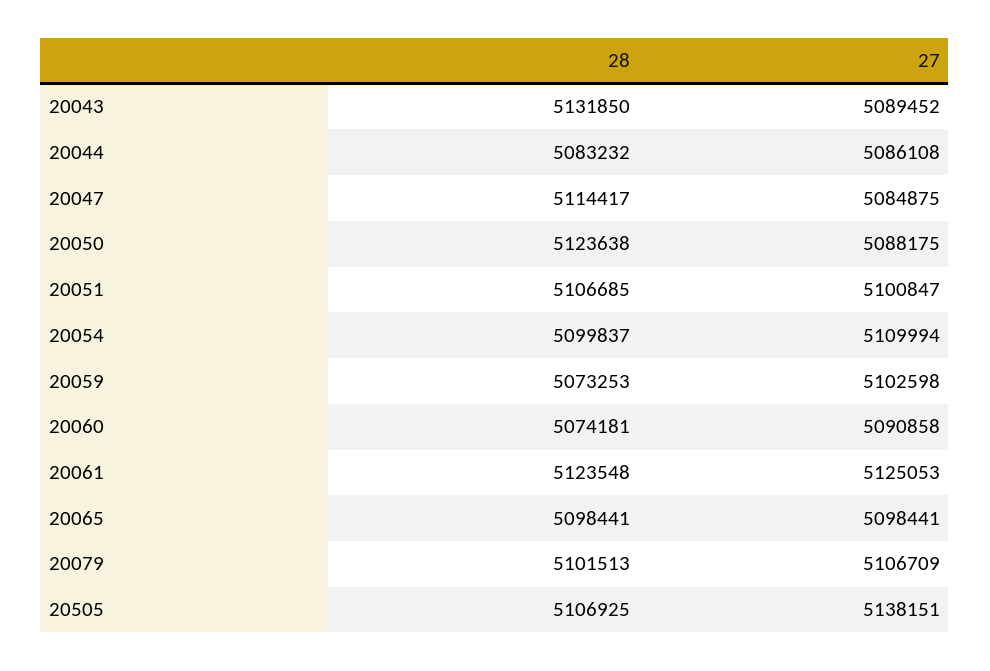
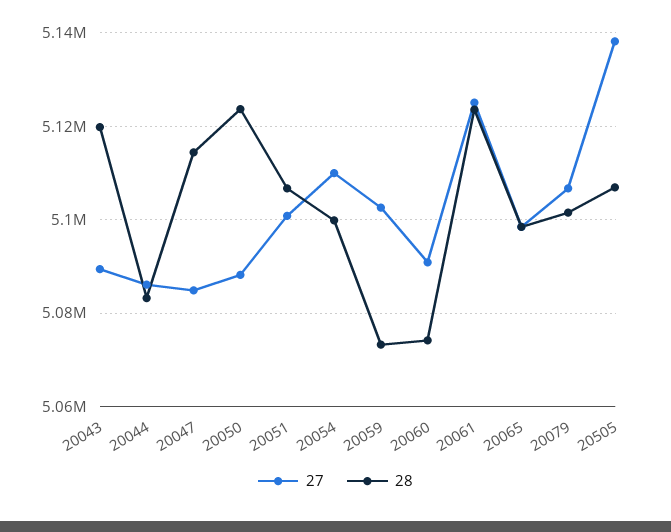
28, 20043: 5131850 -> 5120000

